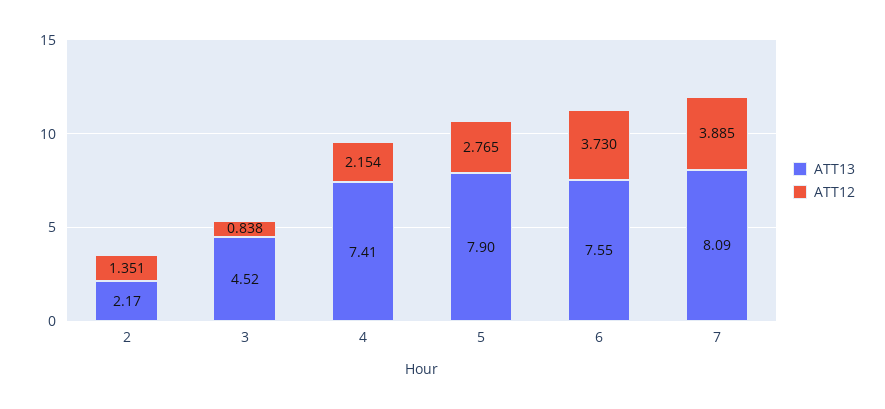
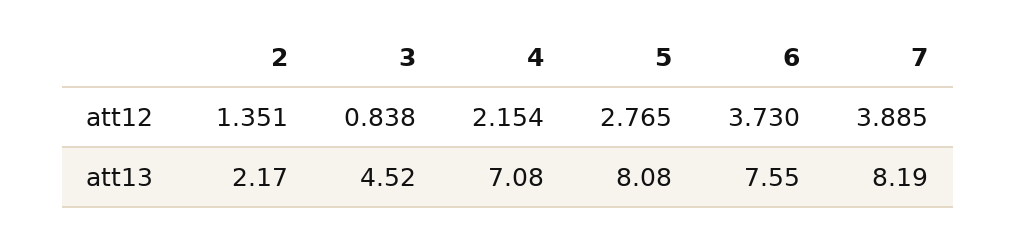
ATT13, 4: 7.41 -> 7.08
ATT13, 5: 7.9 -> 8.08
ATT13, 7: 8.09 -> 8.19

